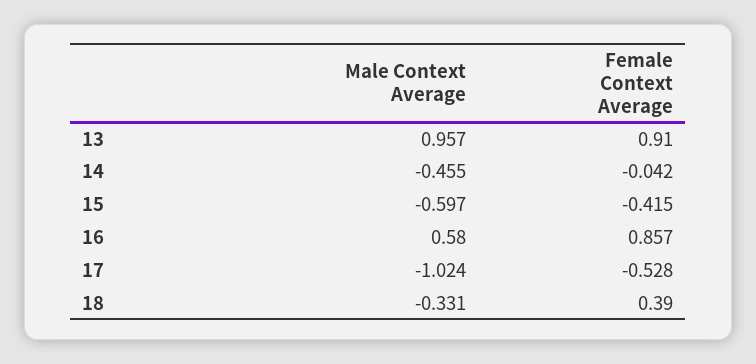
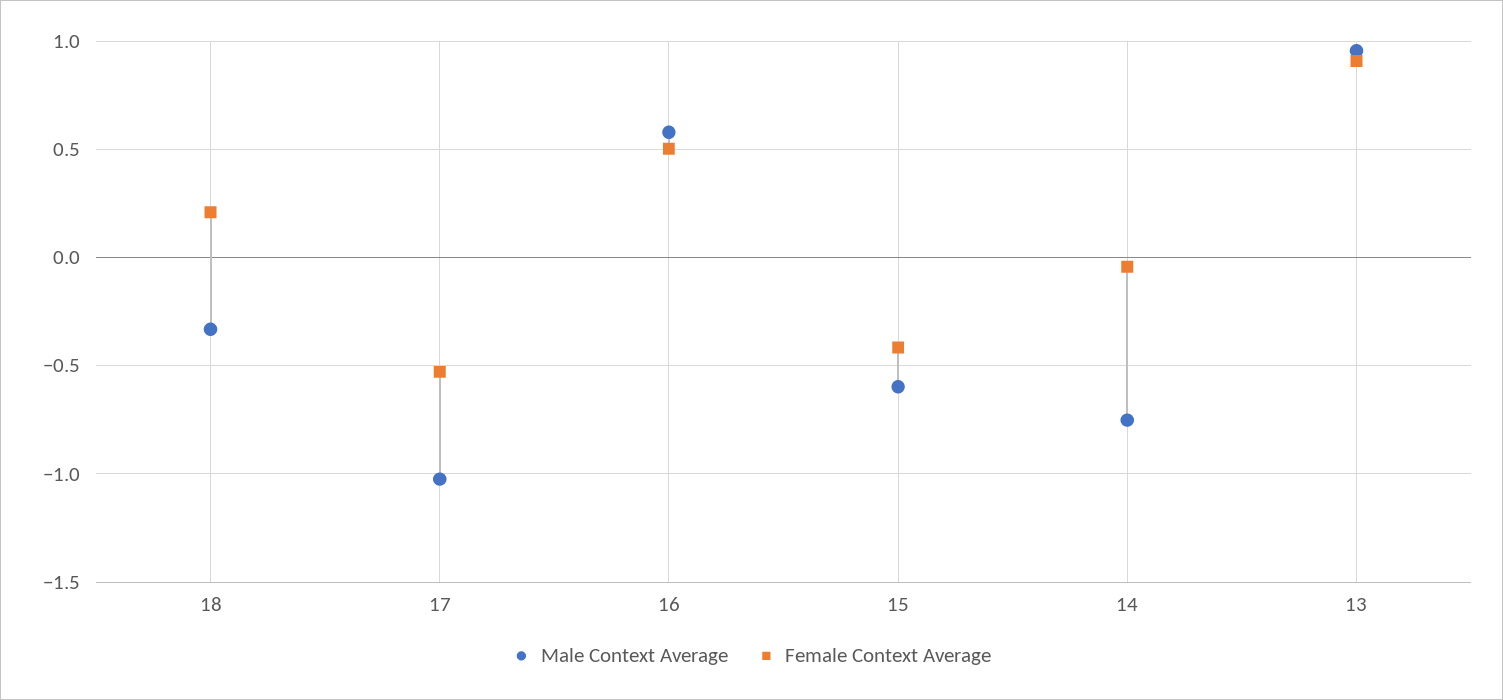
Male Context Average, 14: -0.455 -> -0.75
Female Context Average, 16: 0.857 -> 0.5
Female Context Average, 18: 0.39 -> 0.2

